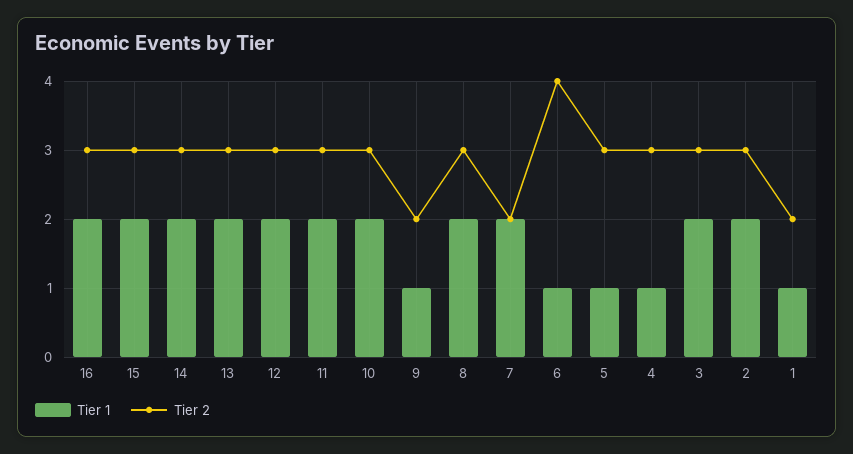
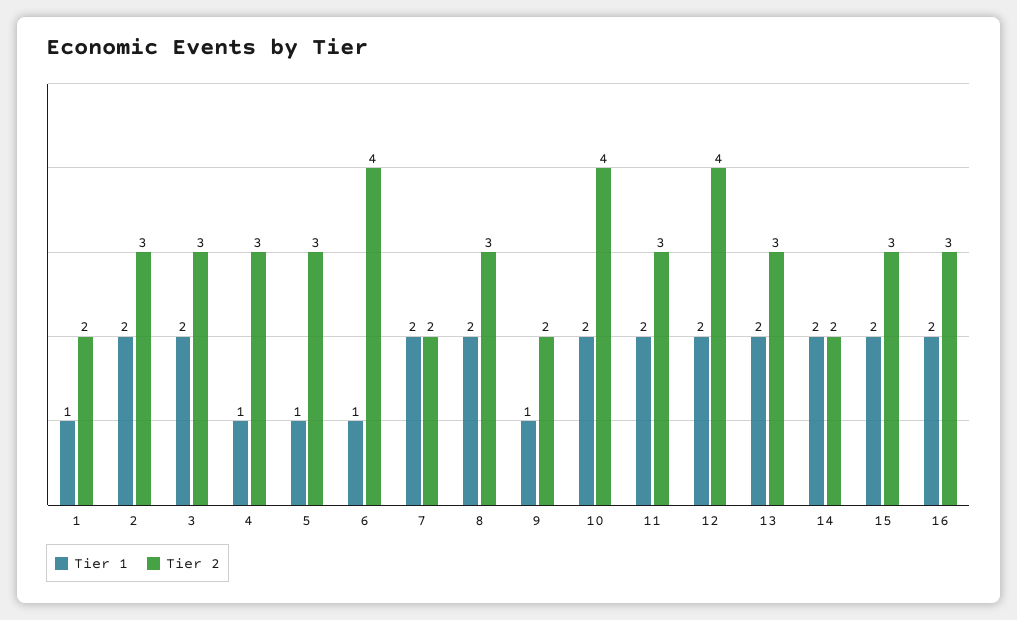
Tier 2, 14: 3 -> 2
Tier 2, 12: 3 -> 4
Tier 2, 10: 3 -> 4

